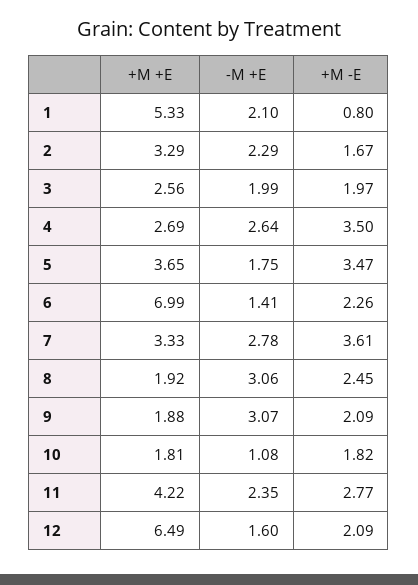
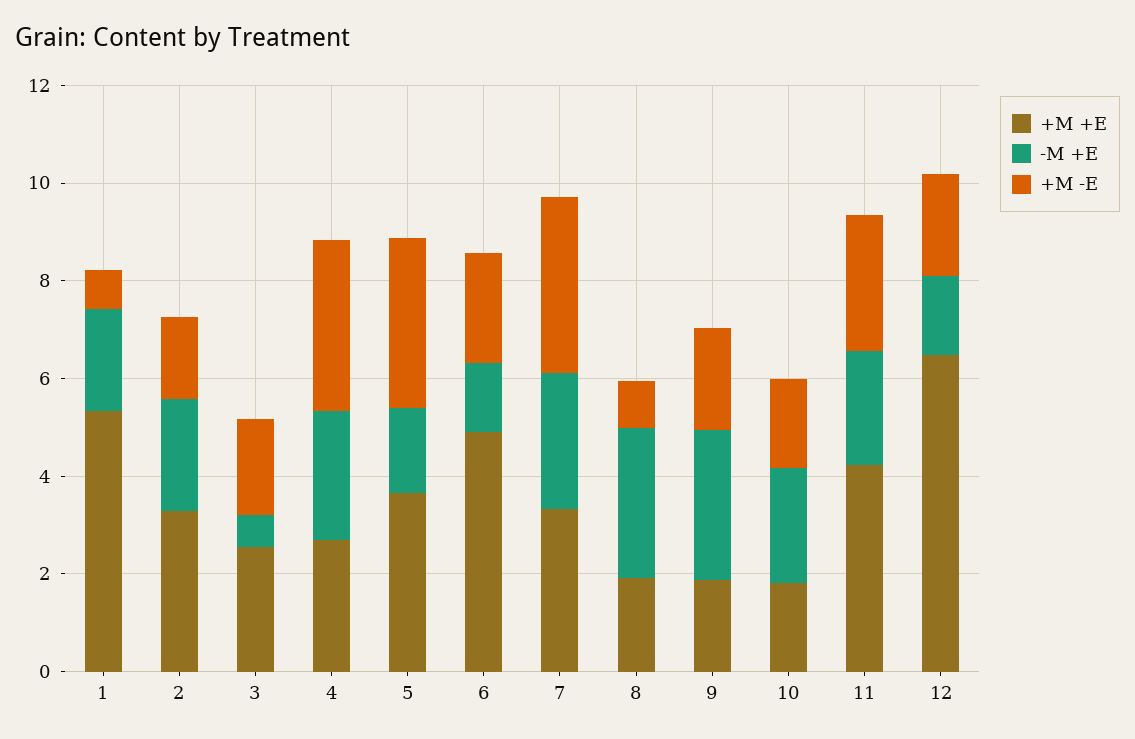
-M +E, 3: 1.99 -> 0.5
+M +E, 6: 6.99 -> 5
+M -E, 8: 2.45 -> 1
-M +E, 10: 1.08 -> 2.5

